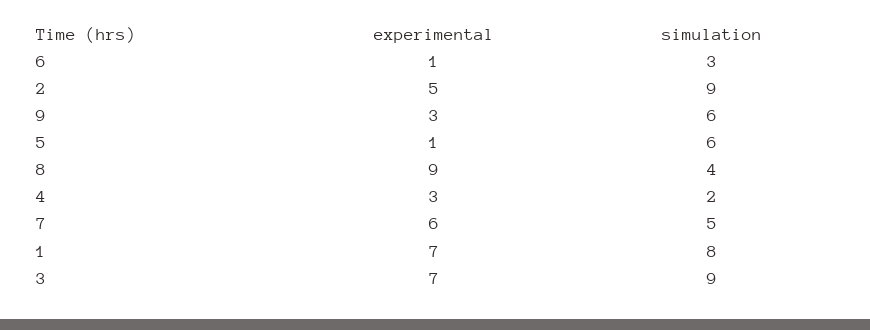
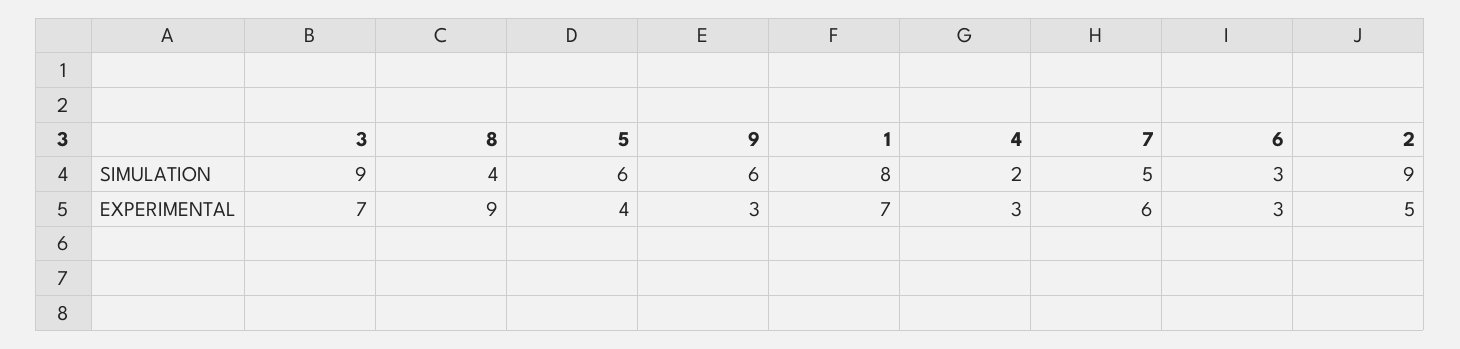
experimental, 6: 1 -> 3
experimental, 5: 1 -> 4

